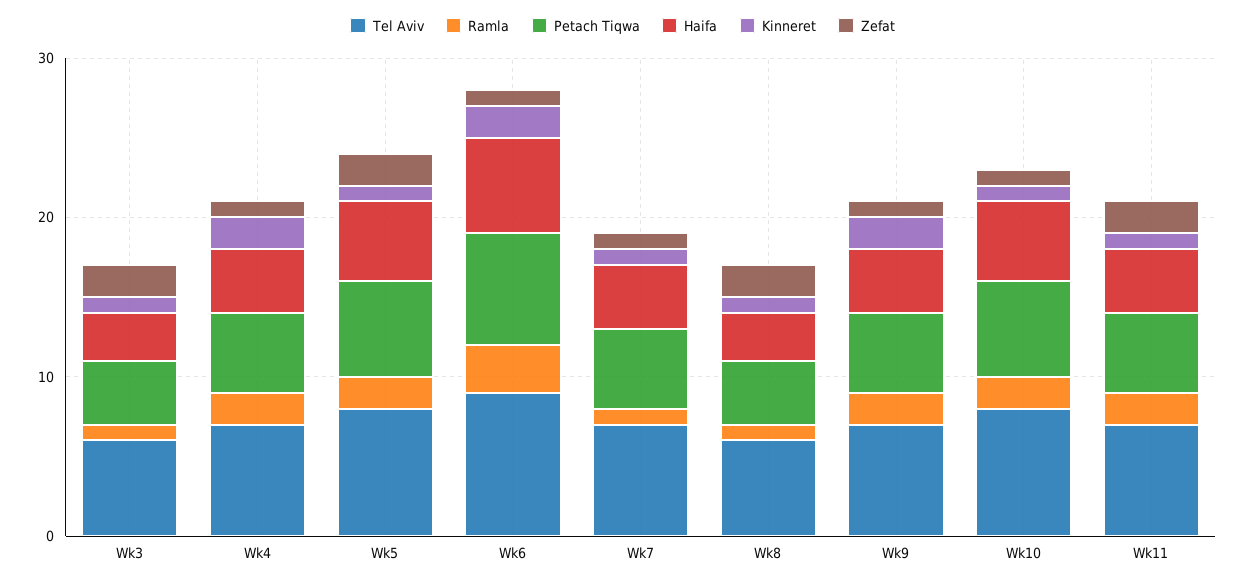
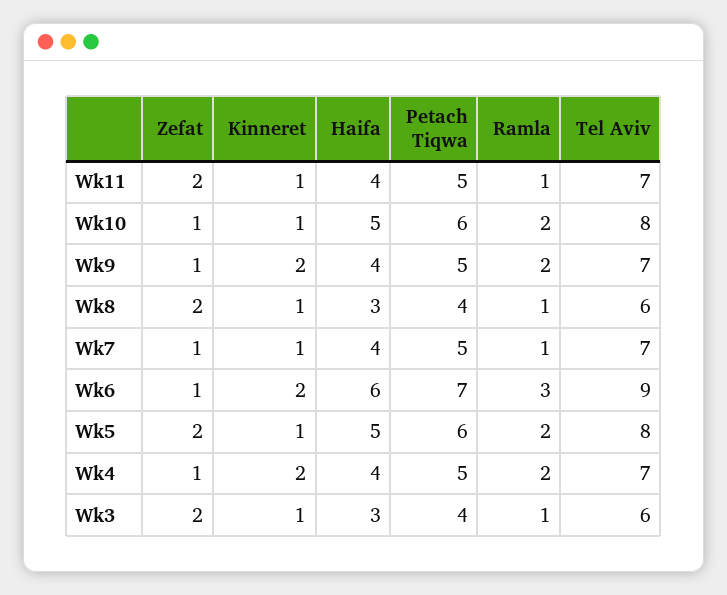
Ramla, Wk11: 2 -> 1

